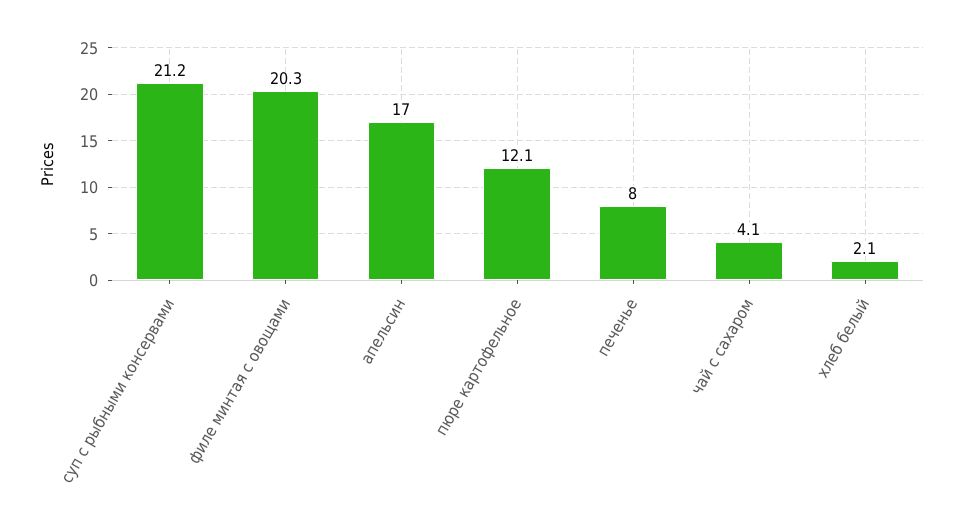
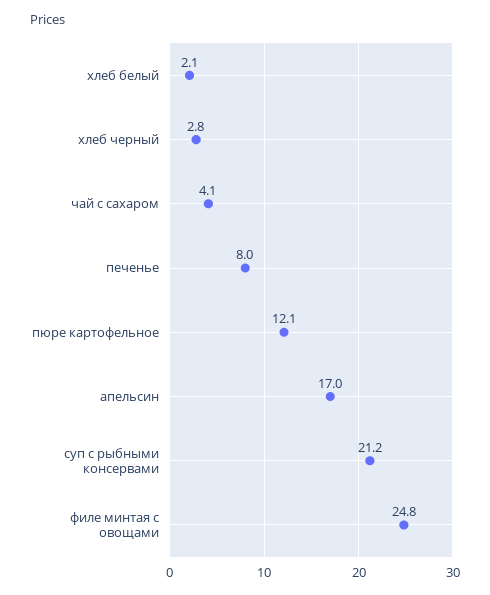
филе минтая с овощами: 20.3 -> 24.8
хлеб черный: none -> 2.8

